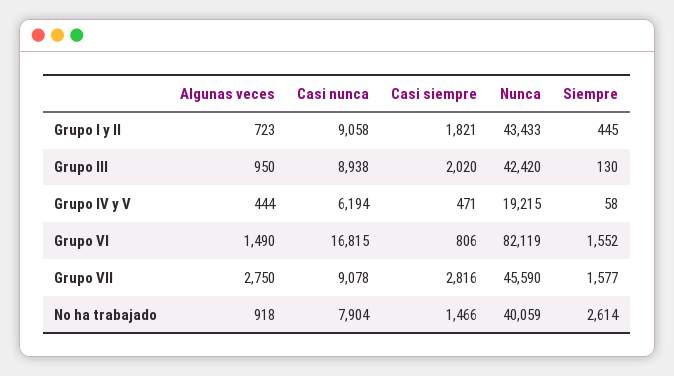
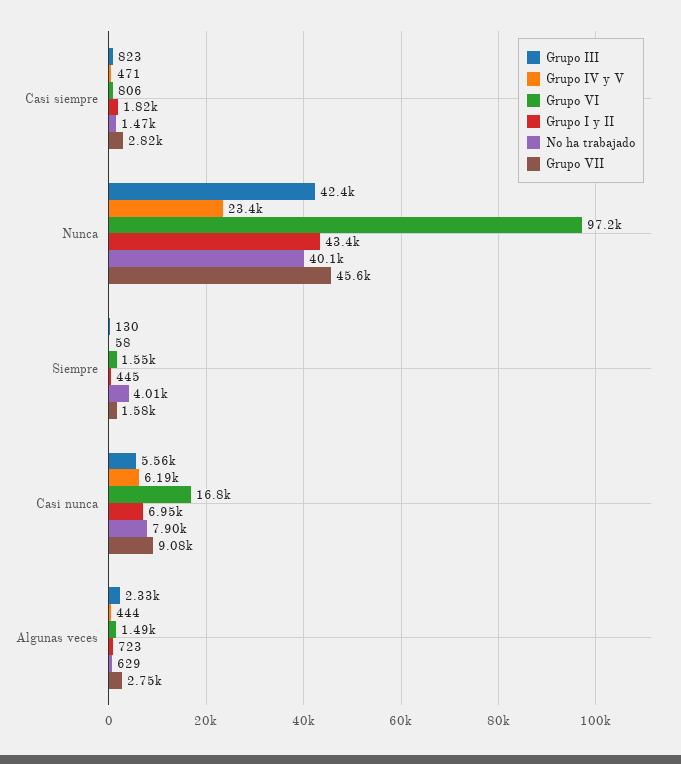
Grupo I y II, Casi nunca: 9058 -> 6950
Grupo III, Algunas veces: 950 -> 2330
Grupo III, Casi nunca: 8938 -> 5560
Grupo III, Casi siempre: 2020 -> 823
Grupo IV y V, Nunca: 19215 -> 23400
Grupo VI, Nunca: 82119 -> 97200
No ha trabajado, Algunas veces: 918 -> 629
No ha trabajado, Siempre: 2614 -> 4010

